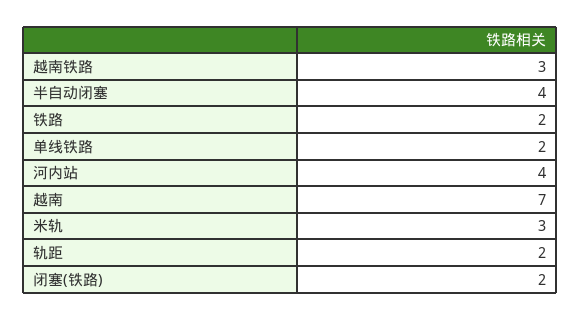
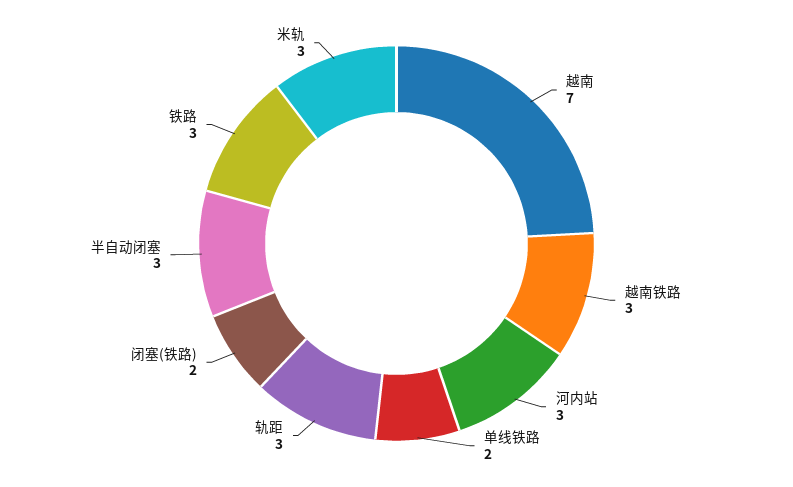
半自动闭塞: 4 -> 3
铁路: 2 -> 3
河内站: 4 -> 3
轨距: 2 -> 3

